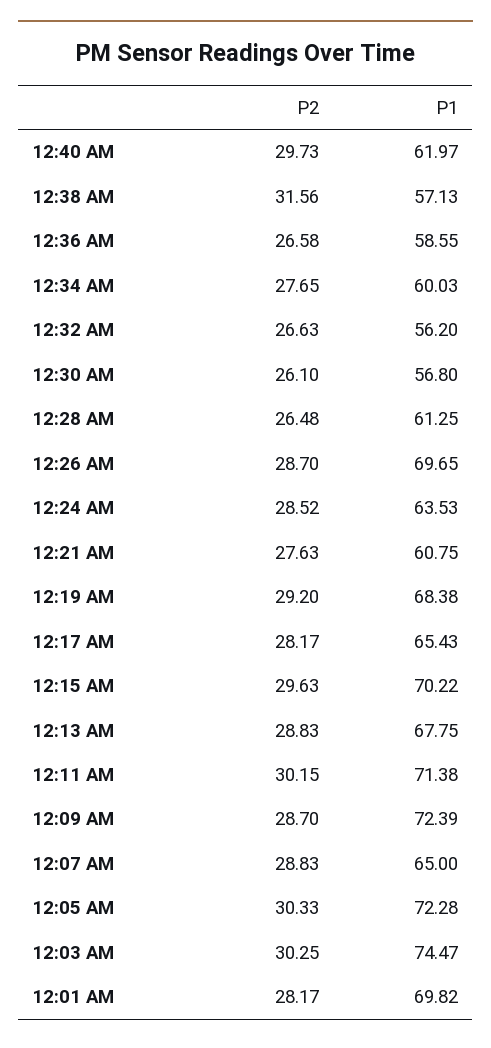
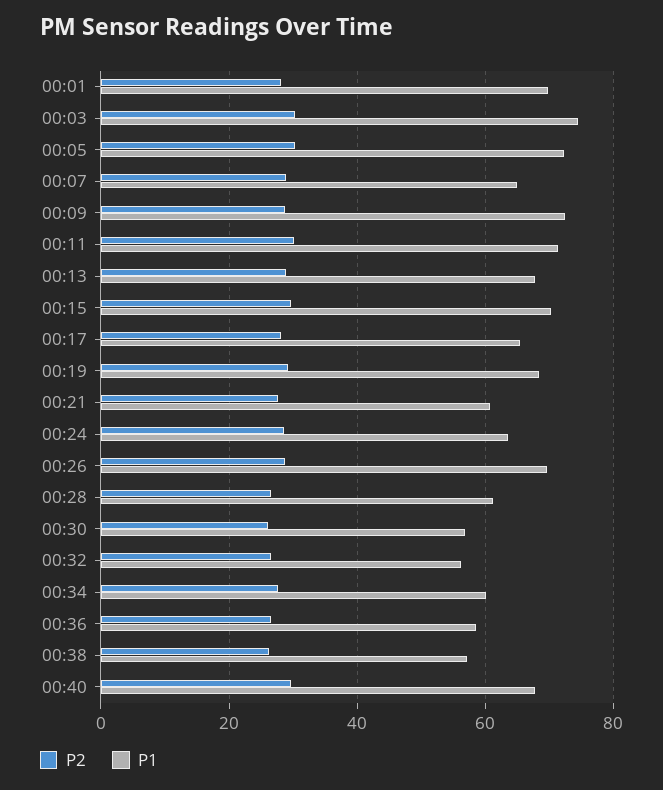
P1, 12:40 AM: 61.97 -> 68
P2, 12:38 AM: 31.56 -> 26

